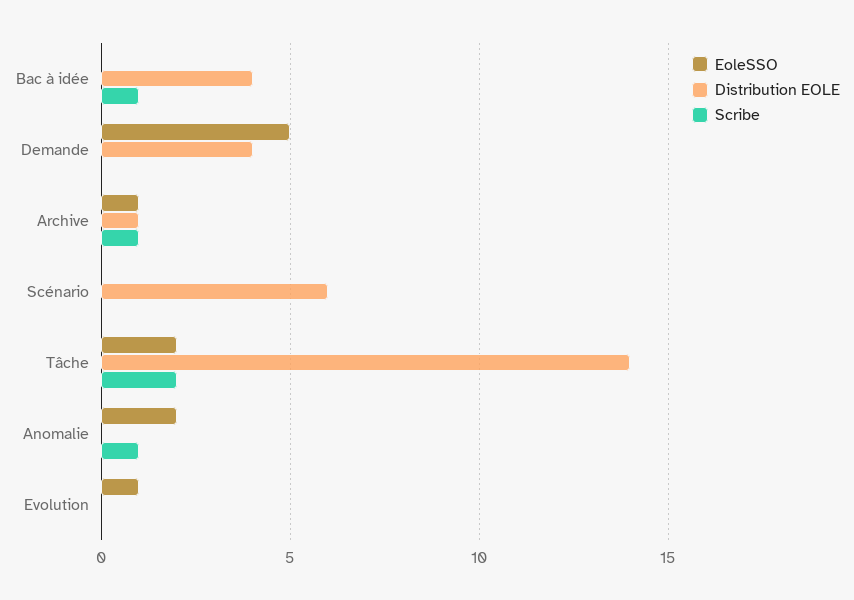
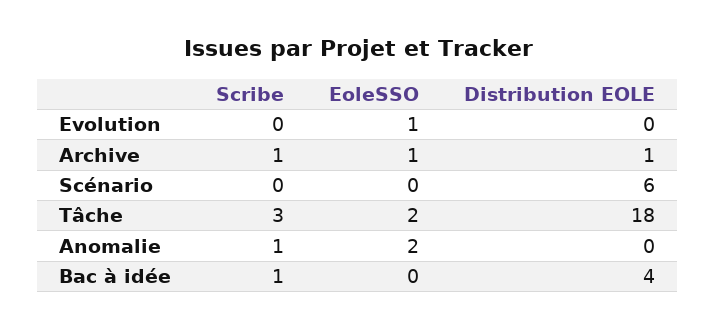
EoleSSO, Demande: 5 -> none
Distribution EOLE, Demande: 4 -> none
Scribe, Demande: 0 -> none
Distribution EOLE, Tâche: 14 -> 18
Scribe, Tâche: 2 -> 3

